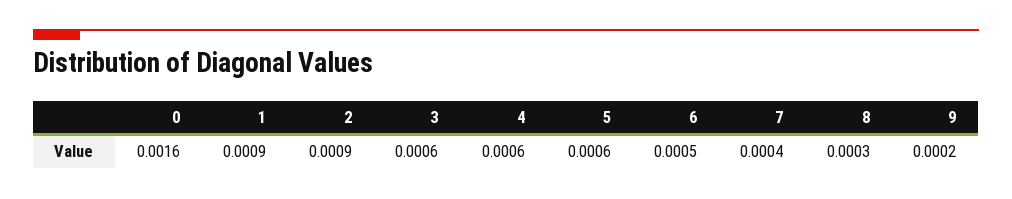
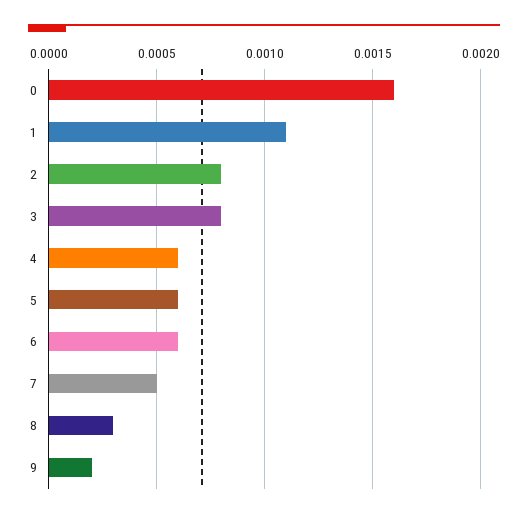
1: 0.0009 -> 0.0011
2: 0.0009 -> 0.0008
3: 0.0006 -> 0.0008
6: 0.0005 -> 0.0006
7: 0.0004 -> 0.0005

